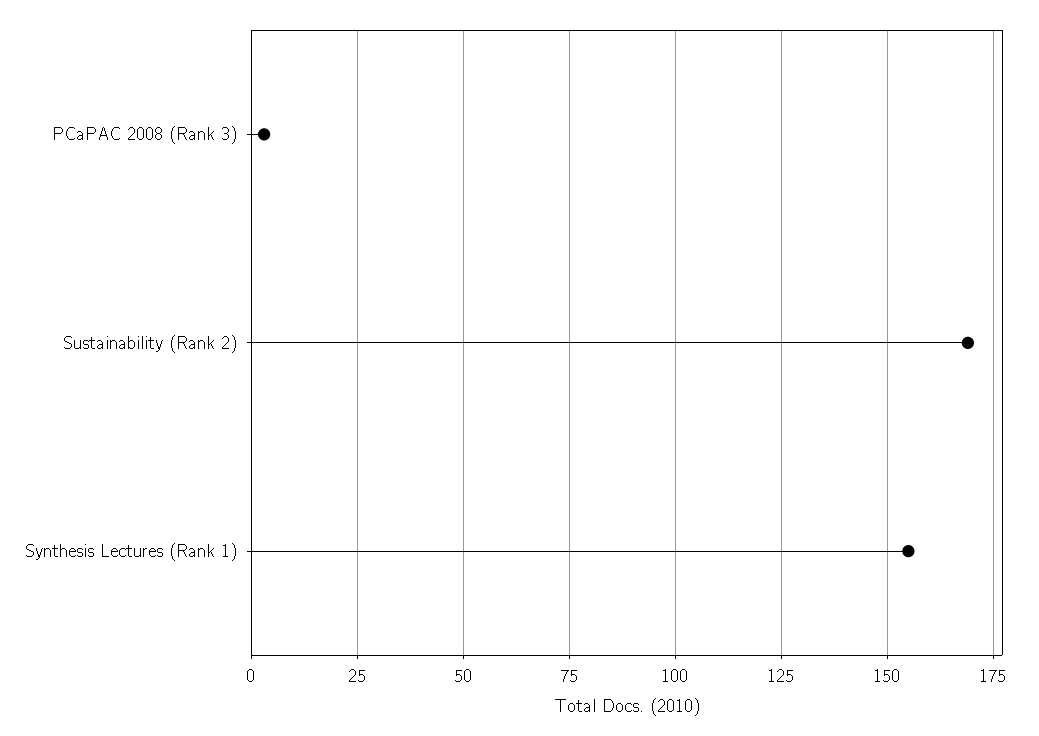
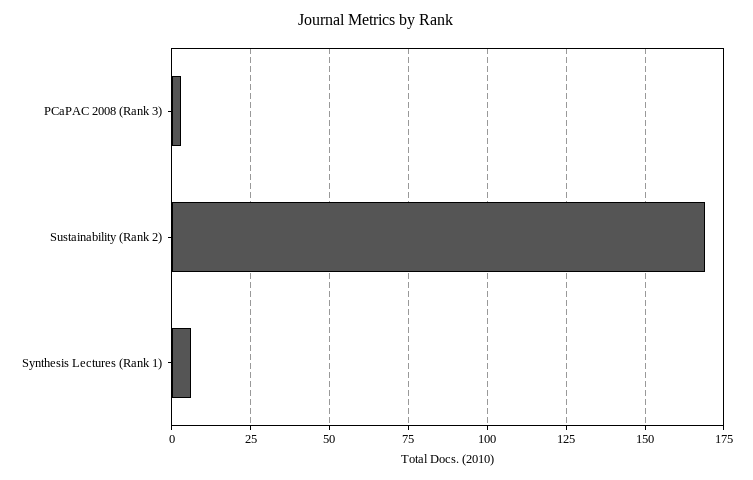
Synthesis Lectures (Rank 1): 155 -> 5

